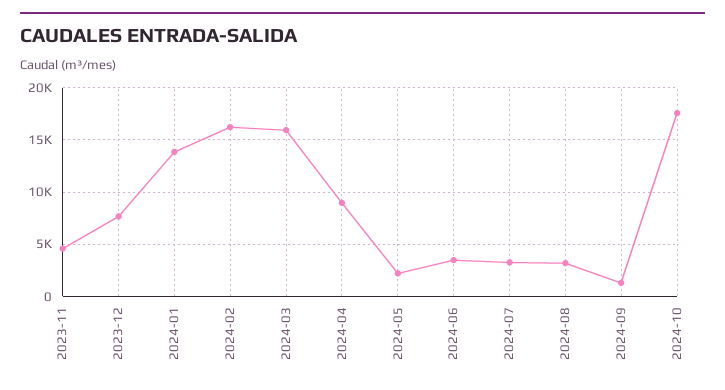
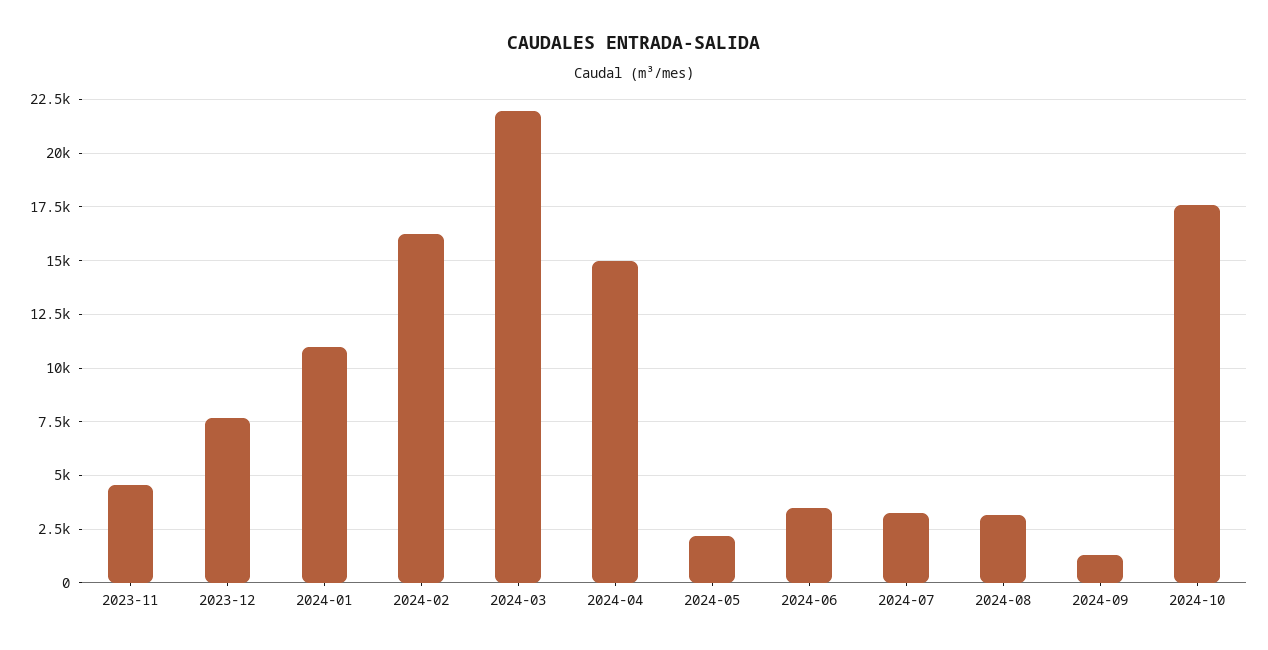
2024-01: 14000 -> 11000
2024-03: 16000 -> 22000
2024-04: 9000 -> 15000

